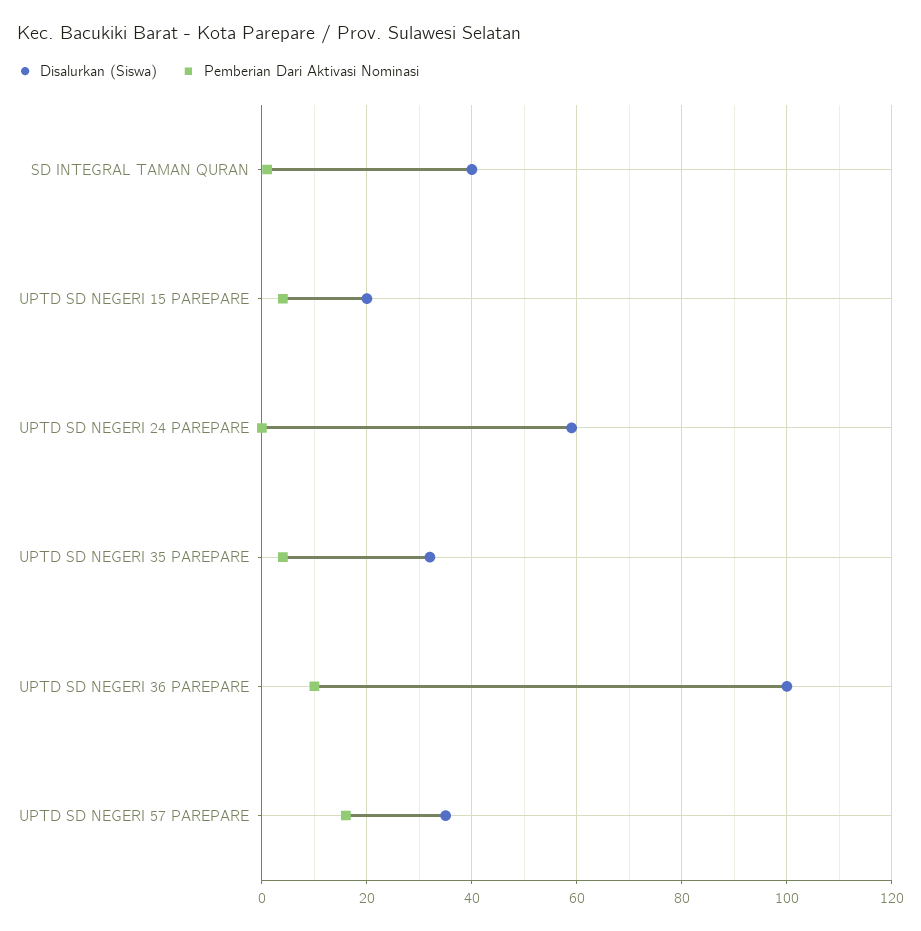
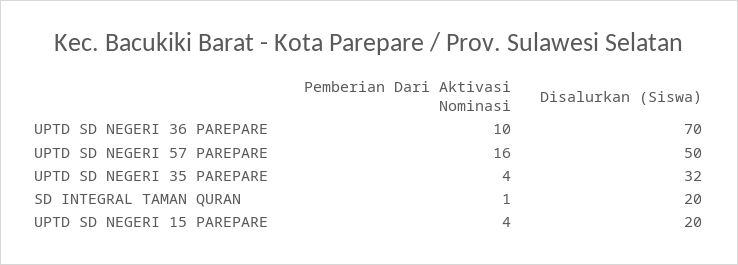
Disalurkan (Siswa), SD INTEGRAL TAMAN QURAN: 40 -> 20
Disalurkan (Siswa), UPTD SD NEGERI 24 PAREPARE: 60 -> none
Pemberian Dari Aktivasi Nominasi, UPTD SD NEGERI 24 PAREPARE: 0 -> none
Disalurkan (Siswa), UPTD SD NEGERI 36 PAREPARE: 100 -> 70
Disalurkan (Siswa), UPTD SD NEGERI 57 PAREPARE: 35 -> 50

